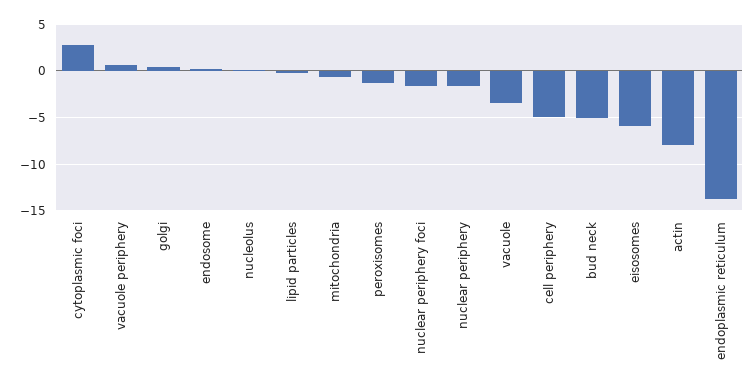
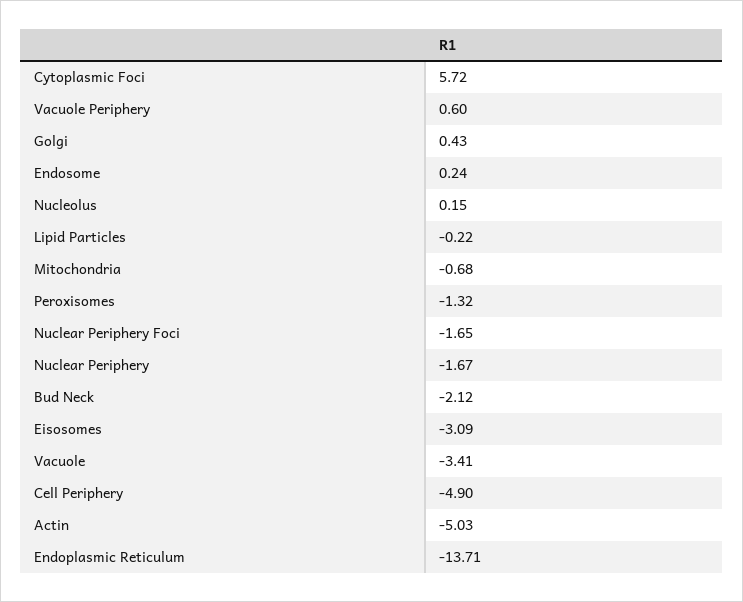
cytoplasmic foci: 3 -> 5.72
bud neck: -5 -> -2.12
eisosomes: -6 -> -3.09
actin: -8 -> -5.03

